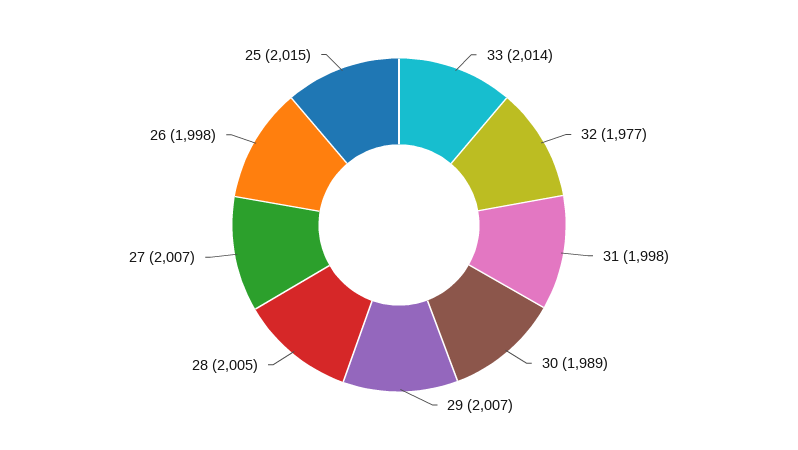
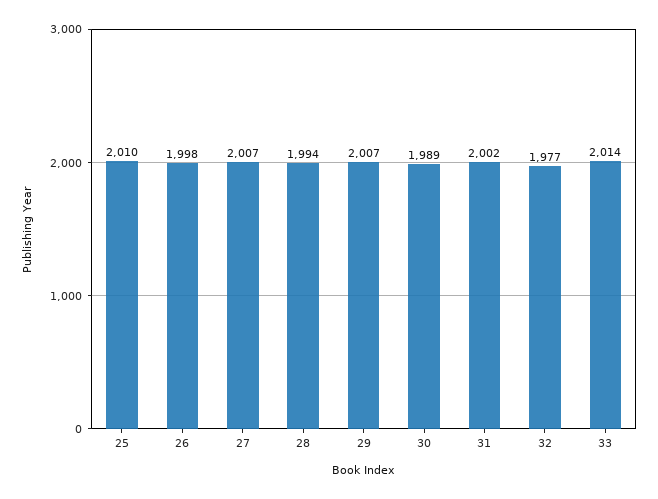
31: 1998 -> 2002
28: 2005 -> 1994
25: 2015 -> 2010

